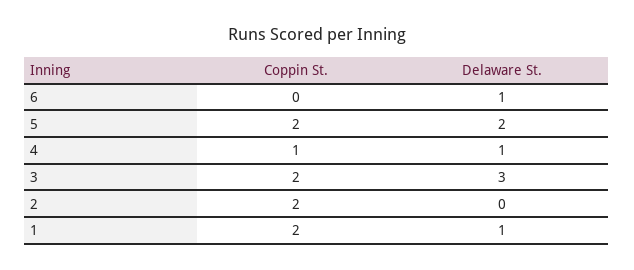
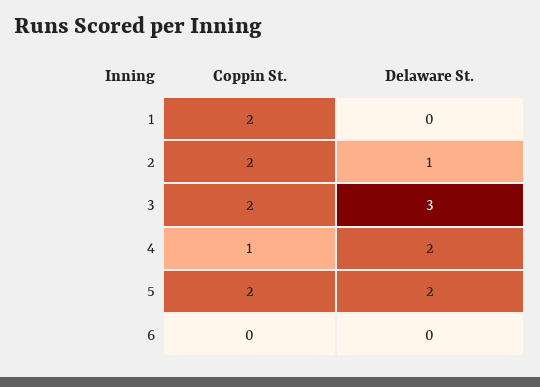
Delaware St., 6: 1 -> 0
Delaware St., 4: 1 -> 2
Delaware St., 2: 0 -> 1
Delaware St., 1: 1 -> 0

